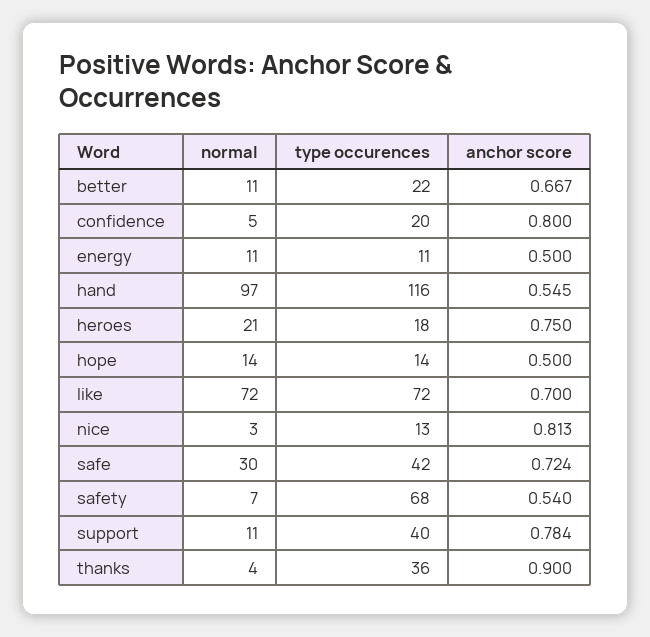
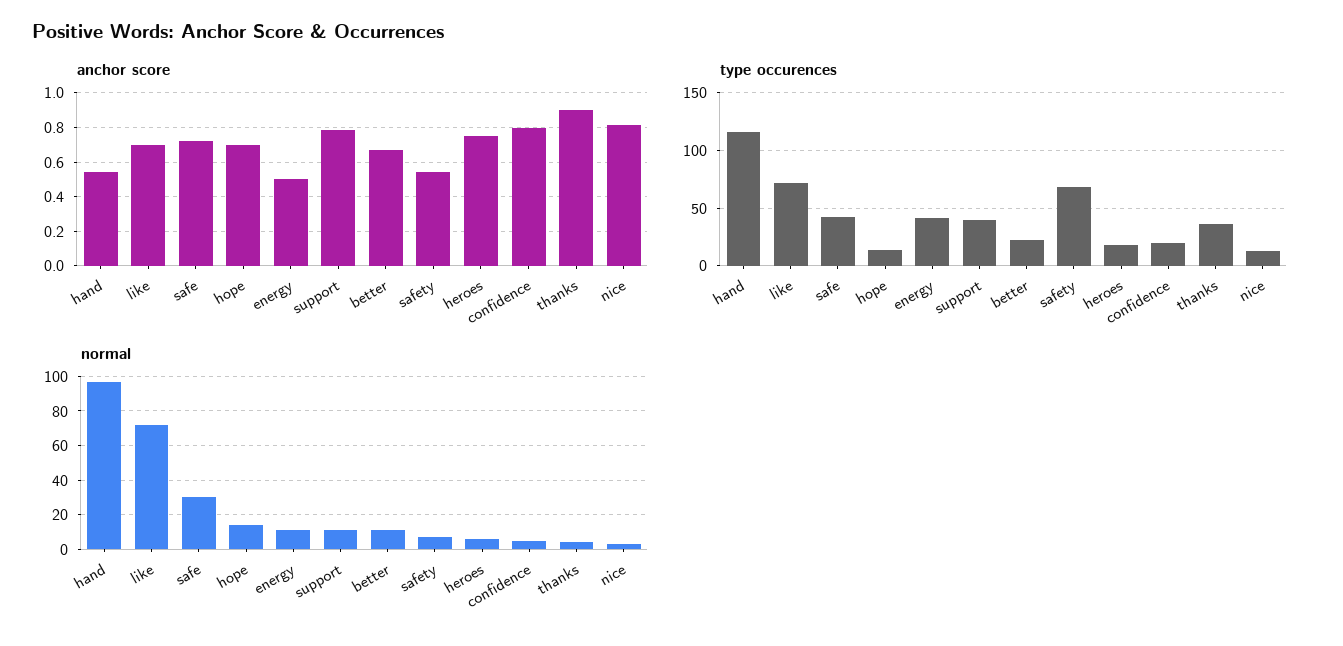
type occurences, energy: 11 -> 40
normal, heroes: 21 -> 5
anchor score, hope: 0.5 -> 0.7

